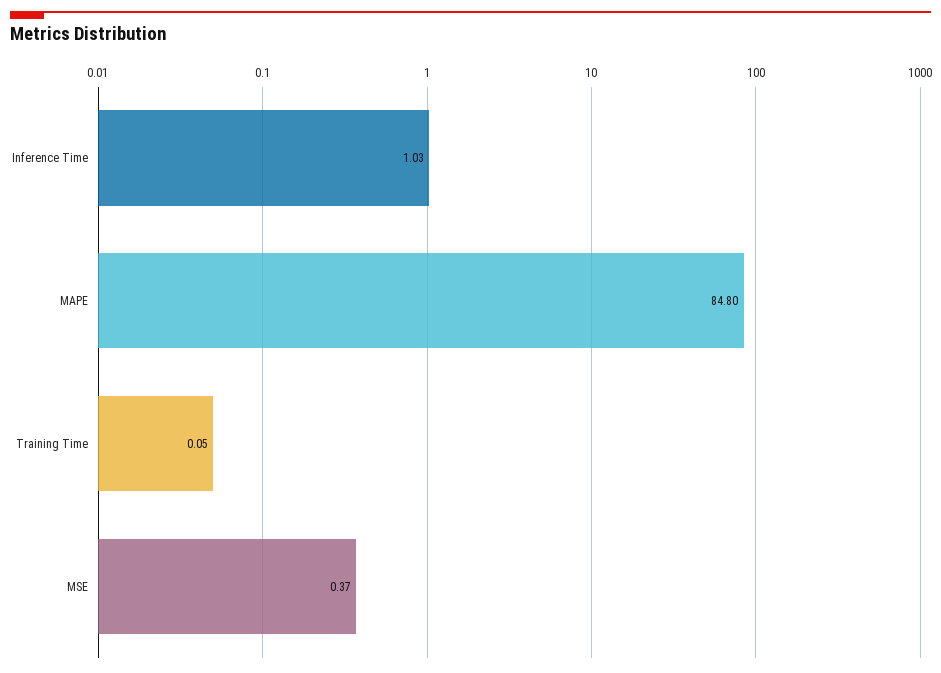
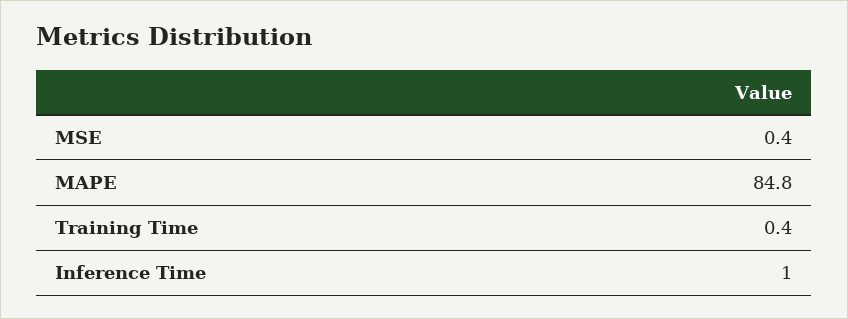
Training Time: 0.05 -> 0.4

